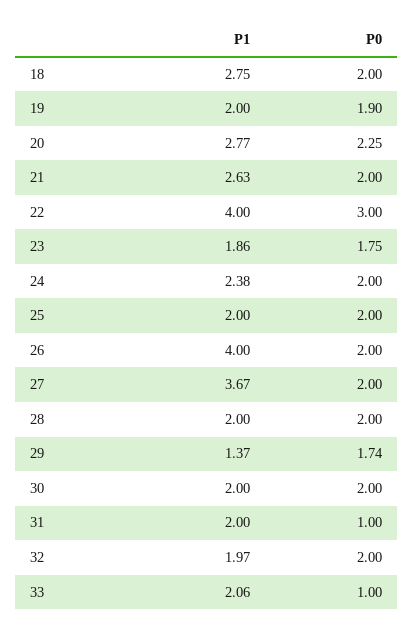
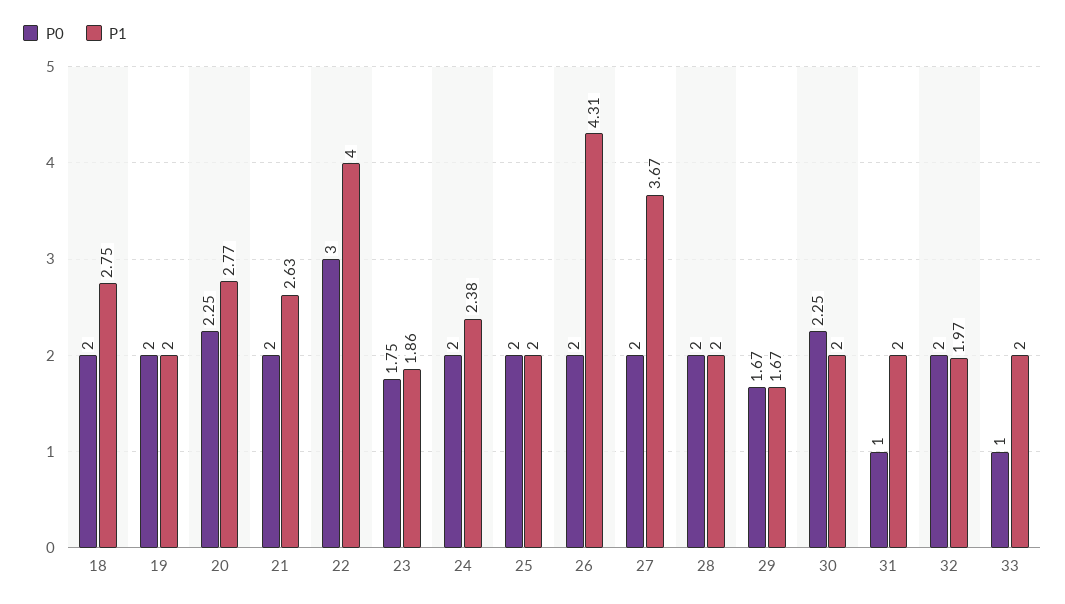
P0, 19: 1.9 -> 2
P1, 26: 4 -> 4.31
P1, 29: 1.37 -> 1.67
P0, 29: 1.74 -> 1.67
P0, 30: 2 -> 2.25
P1, 33: 2.06 -> 2

